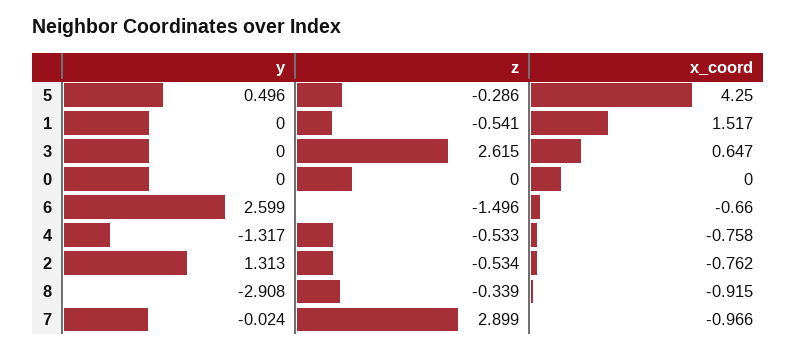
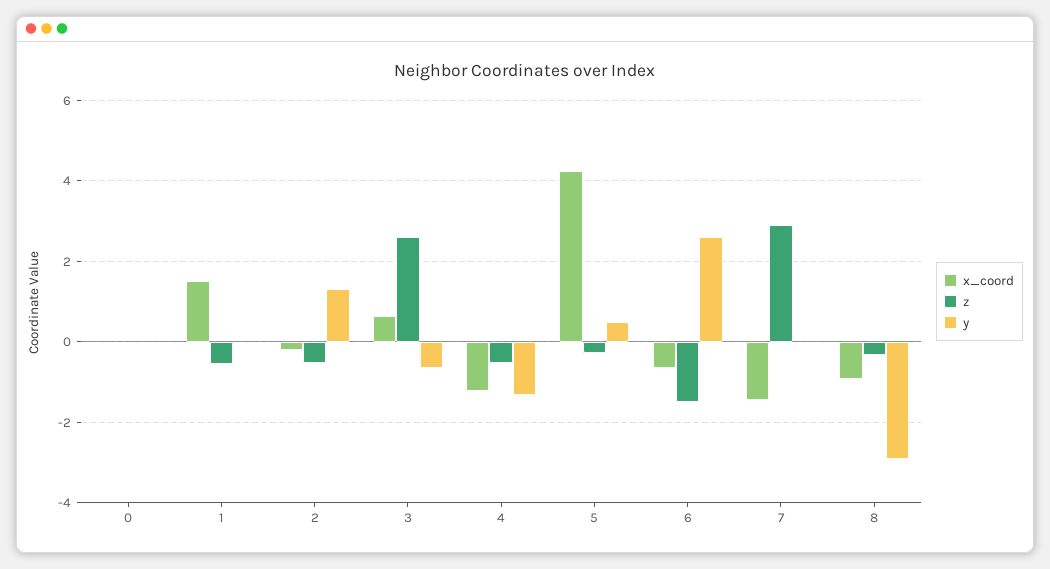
y, 3: 0 -> -0.6
x_coord, 4: -0.758 -> -1.2
x_coord, 2: -0.762 -> -0.2
x_coord, 7: -0.966 -> -1.4

